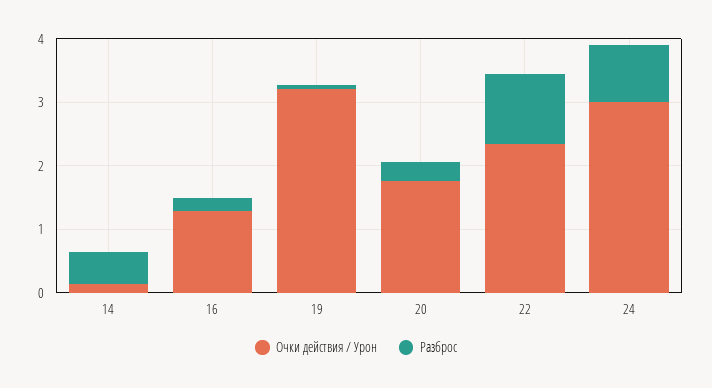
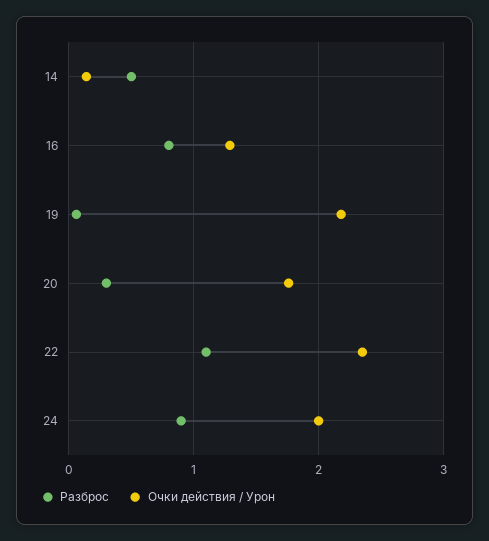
Разброс, 16: 0.2 -> 0.8
Очки действия / Урон, 19: 3.2 -> 2.2
Очки действия / Урон, 24: 3 -> 2

